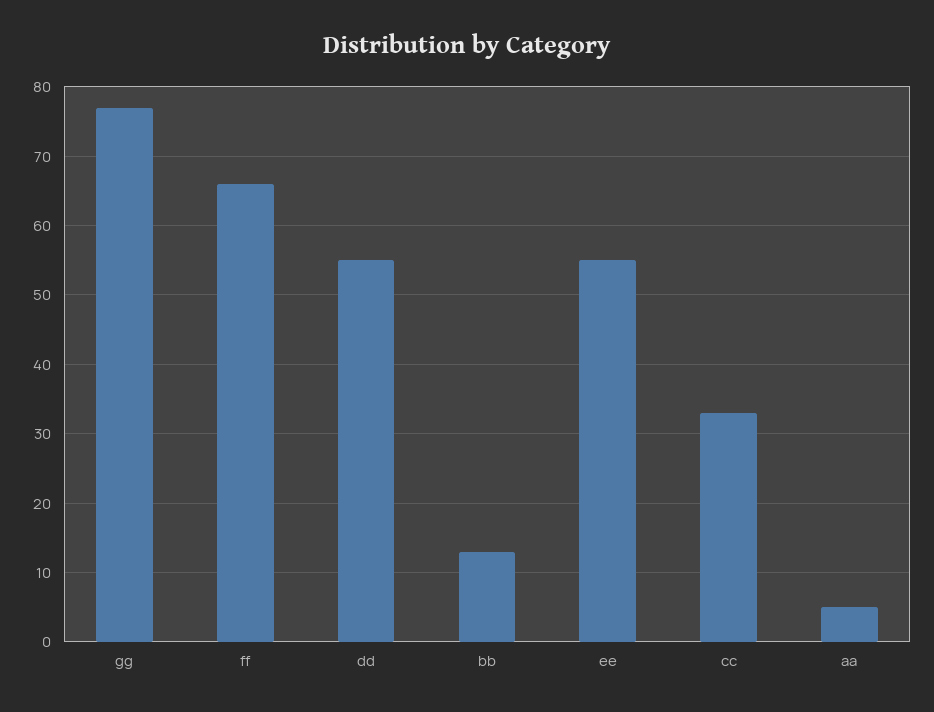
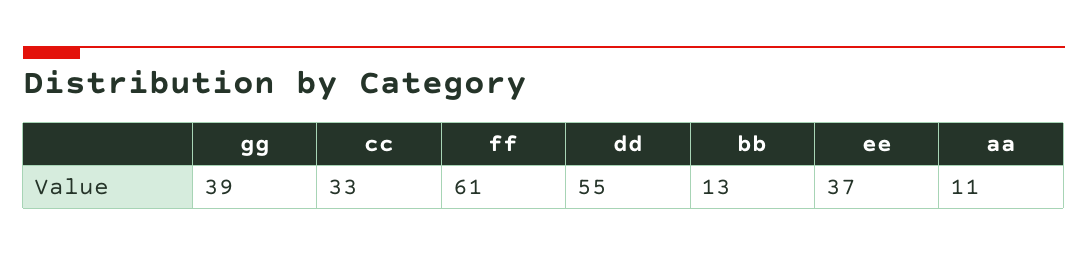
gg: 77 -> 39
ff: 66 -> 61
ee: 55 -> 37
aa: 5 -> 11

